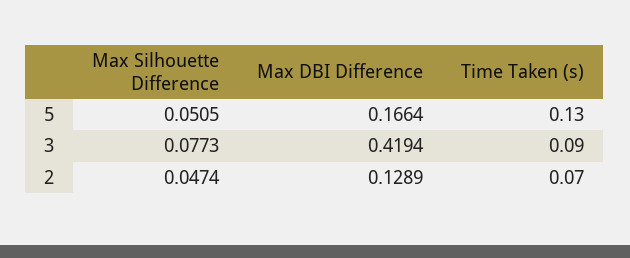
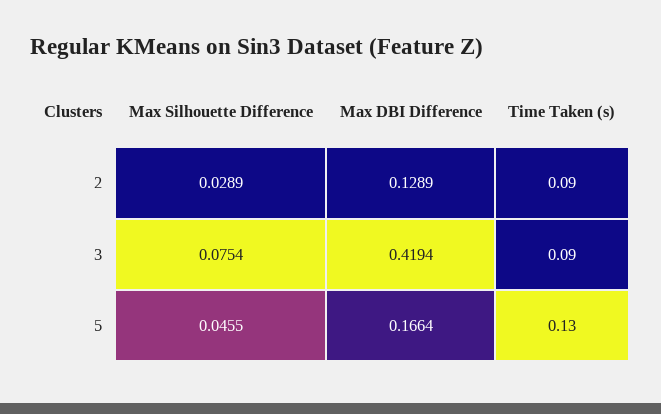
Max Silhouette Difference, 5: 0.0505 -> 0.0455
Max Silhouette Difference, 3: 0.0773 -> 0.0754
Max Silhouette Difference, 2: 0.0474 -> 0.0289
Time Taken (s), 2: 0.07 -> 0.09

